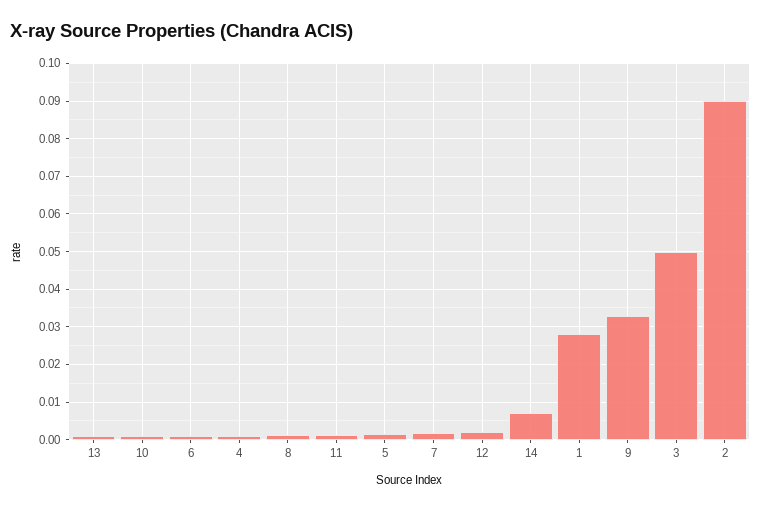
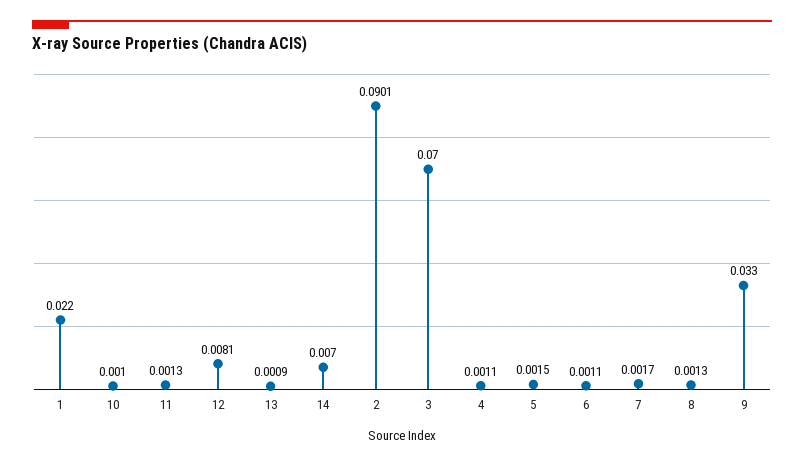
12: 0.002 -> 0.0081
1: 0.028 -> 0.022
3: 0.05 -> 0.07

